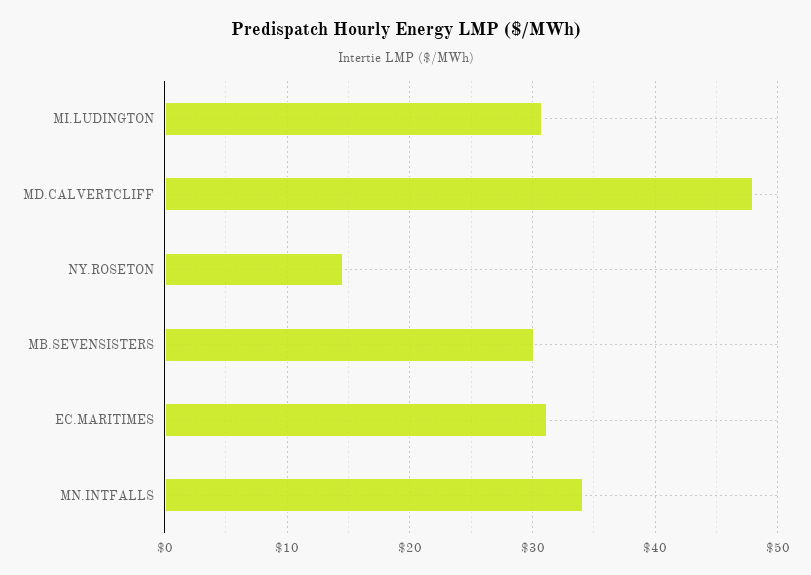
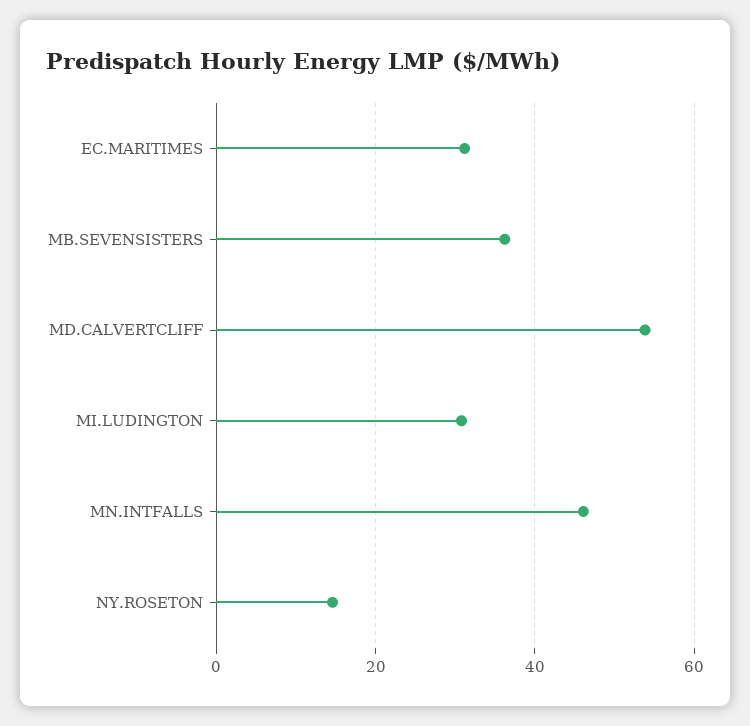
MD.CALVERTCLIFF: 48 -> 54
MB.SEVENSISTERS: 30 -> 36
MN.INTFALLS: 34 -> 46

